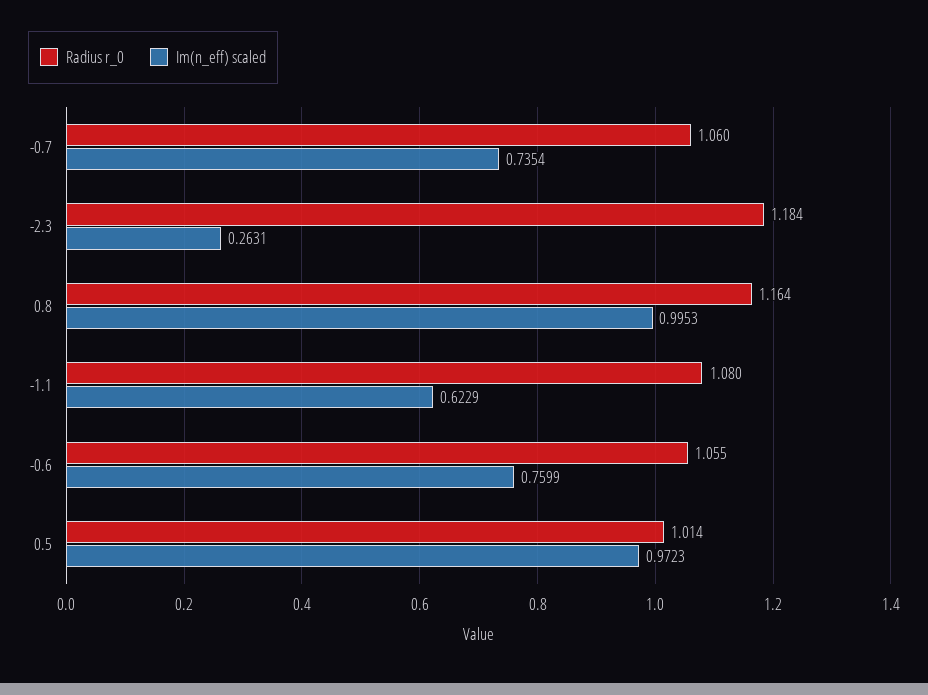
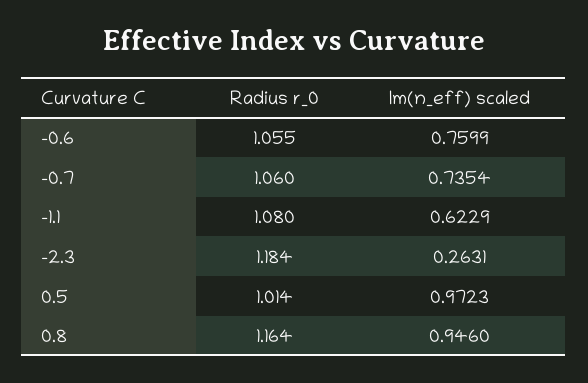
Im(n_eff) scaled, 0.8: 0.9953 -> 0.946

